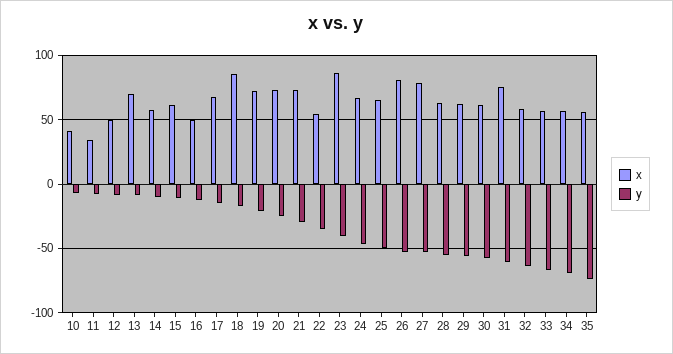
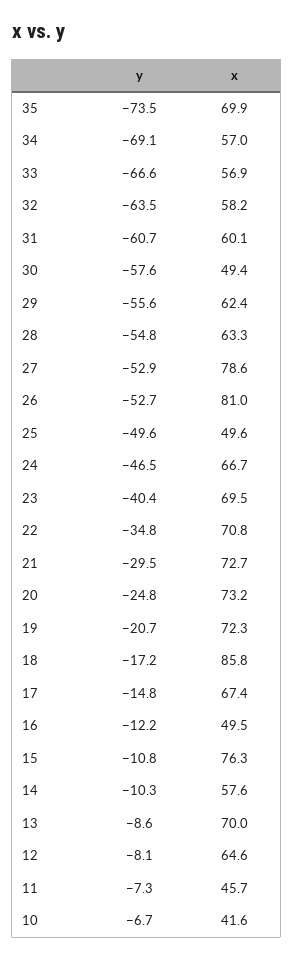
x, 11: 35 -> 45.7
x, 12: 50 -> 64.6
x, 15: 60 -> 76.3
x, 22: 55 -> 70.8
x, 23: 85 -> 69.5
x, 25: 65 -> 49.6
x, 30: 60 -> 49.4
x, 31: 75 -> 60.1
x, 35: 55 -> 69.9

